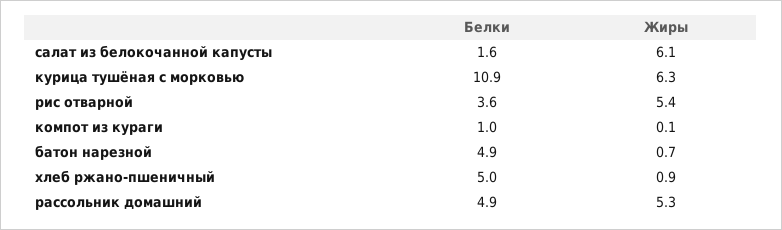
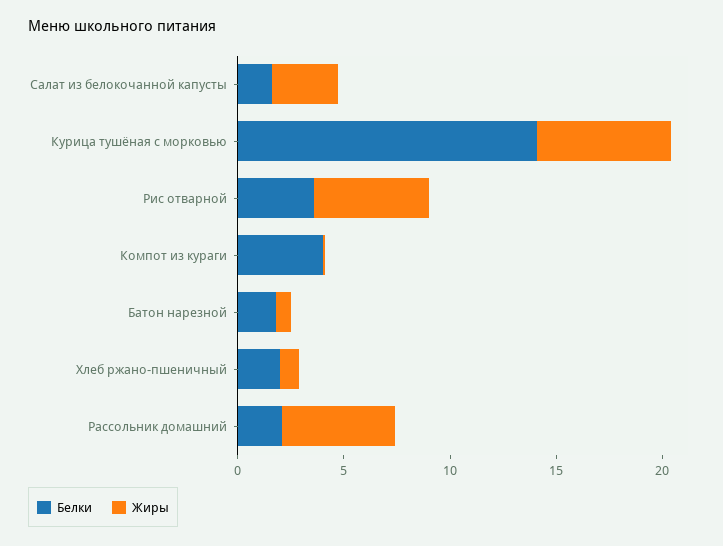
Жиры, салат из белокочанной капусты: 6.1 -> 3
Белки, курица тушёная с морковью: 10.9 -> 14
Белки, компот из кураги: 1 -> 4
Белки, батон нарезной: 4.9 -> 2
Белки, хлеб ржано-пшеничный: 5 -> 2
Белки, рассольник домашний: 4.9 -> 2

